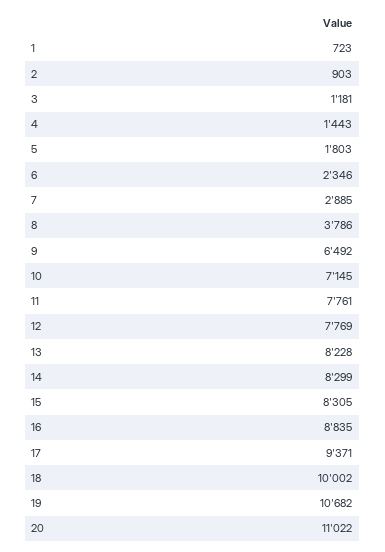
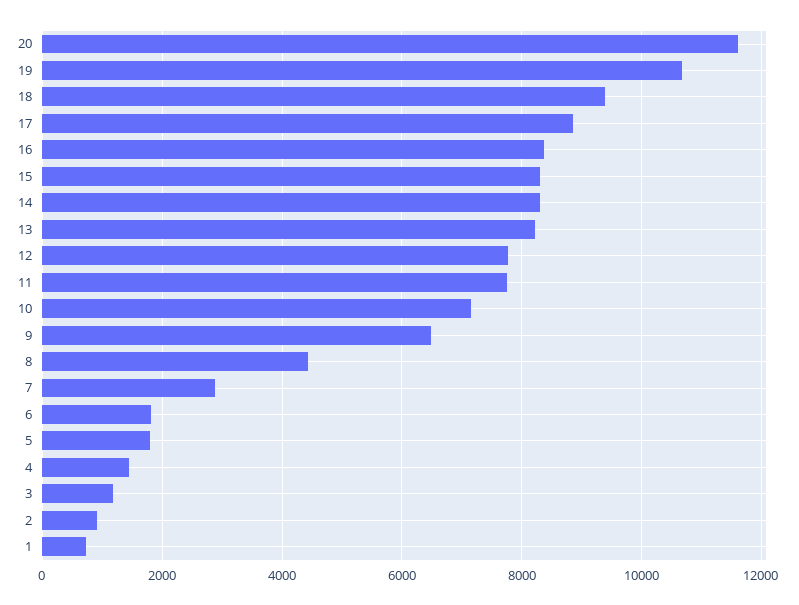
6: 2346 -> 1800
8: 3786 -> 4400
16: 8835 -> 8400
17: 9371 -> 8800
18: 10002 -> 9400
20: 11022 -> 11600

